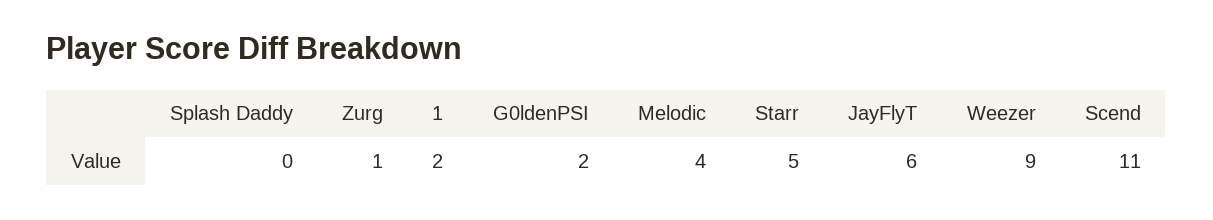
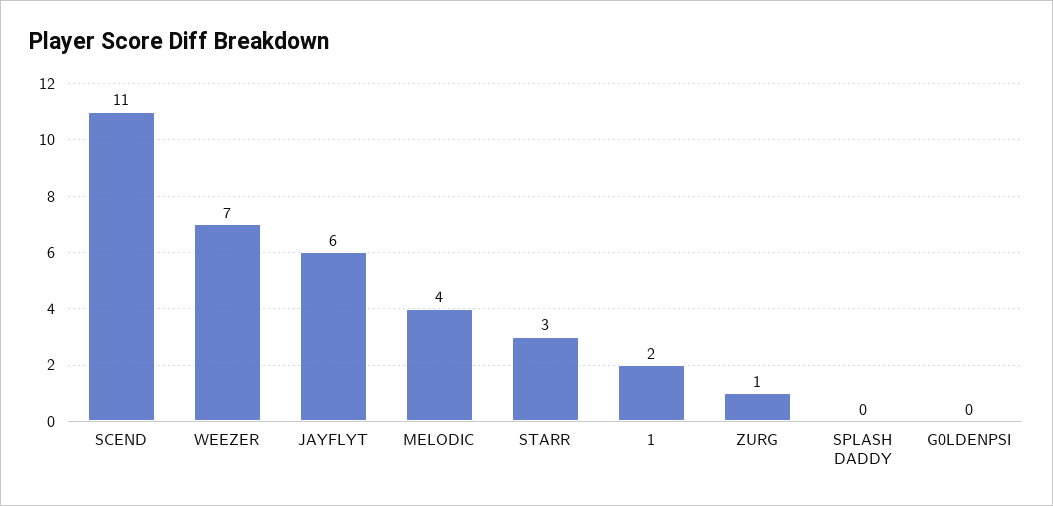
G0ldenPSI: 2 -> 0
Starr: 5 -> 3
Weezer: 9 -> 7

